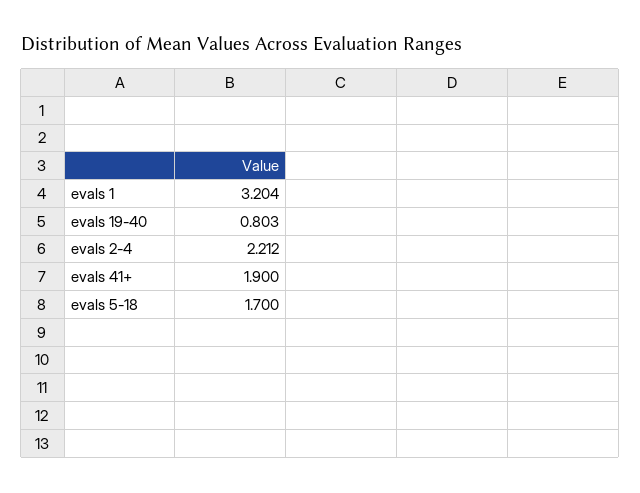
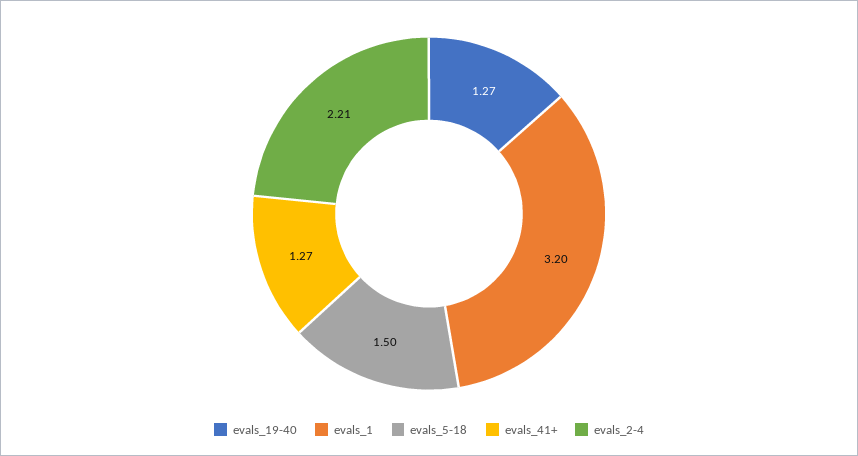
evals 19-40: 0.803 -> 1.27
evals 41+: 1.9 -> 1.27
evals 5-18: 1.7 -> 1.5

